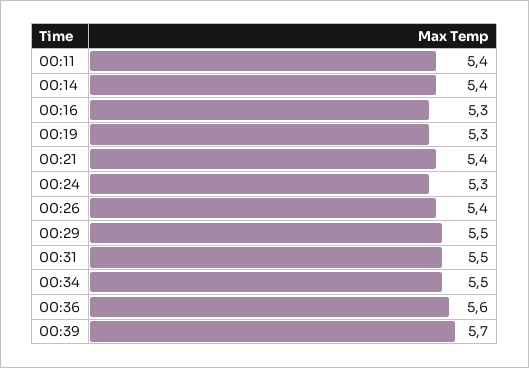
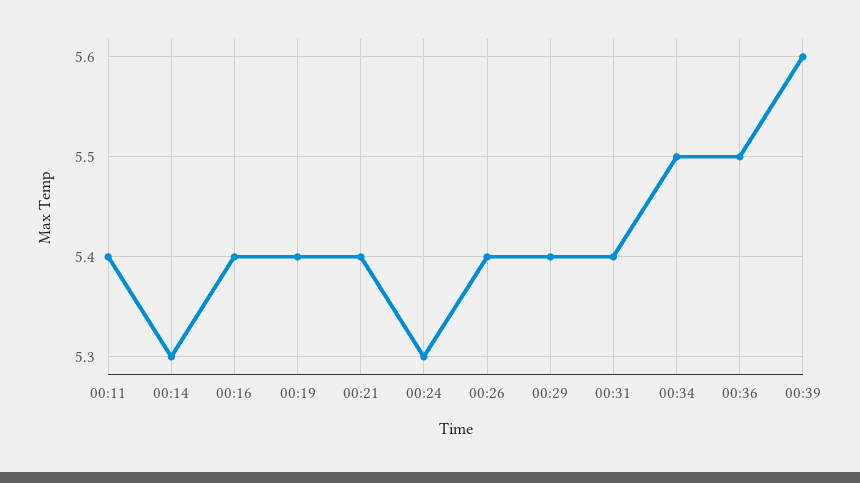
00:14: 5.4 -> 5.3
00:16: 5.3 -> 5.4
00:19: 5.3 -> 5.4
00:29: 5.5 -> 5.4
00:31: 5.5 -> 5.4
00:36: 5.6 -> 5.5
00:39: 5.7 -> 5.6

